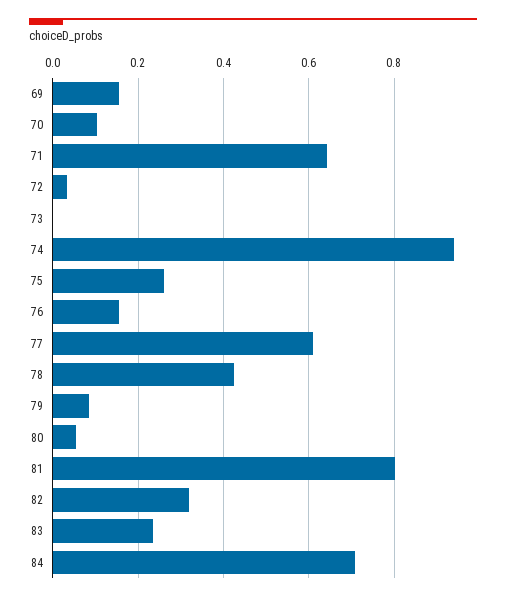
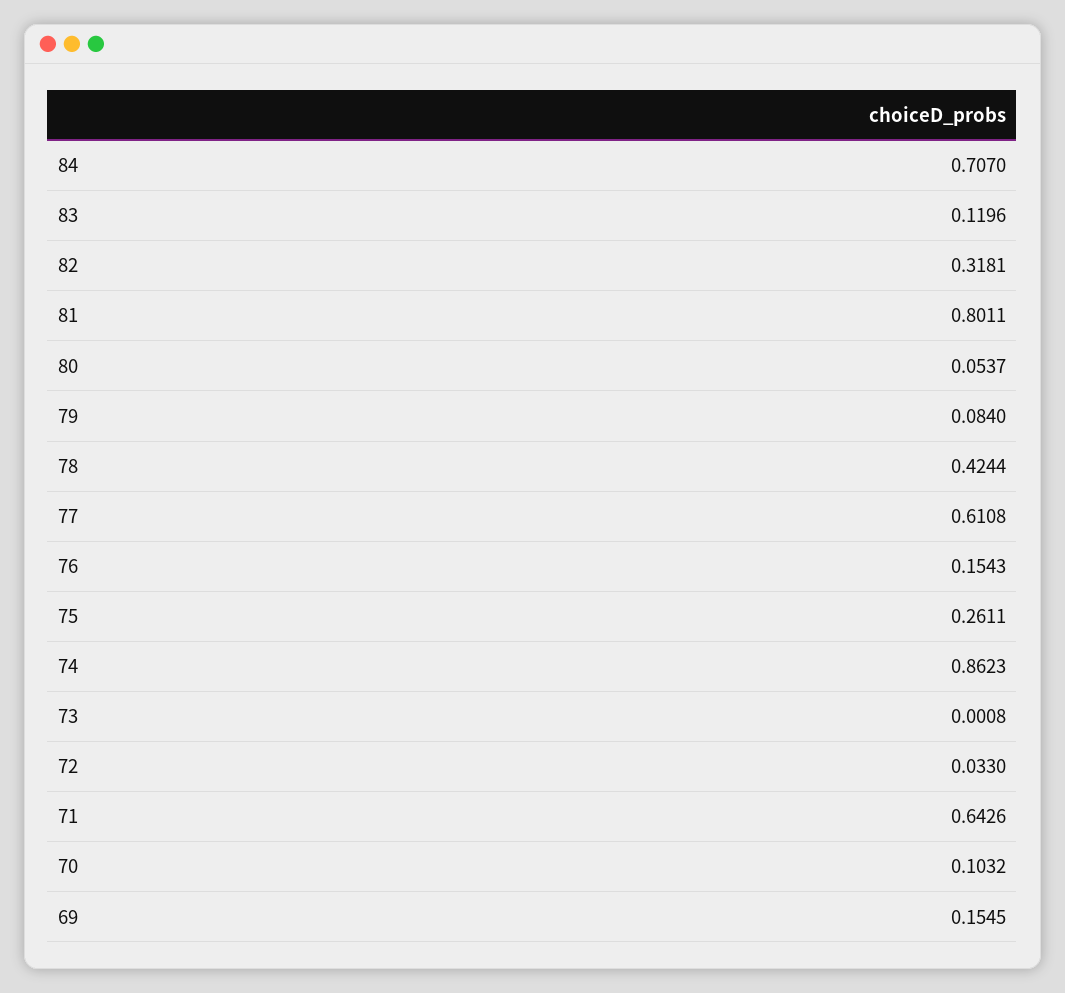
74: 0.94 -> 0.8623
83: 0.24 -> 0.1196

